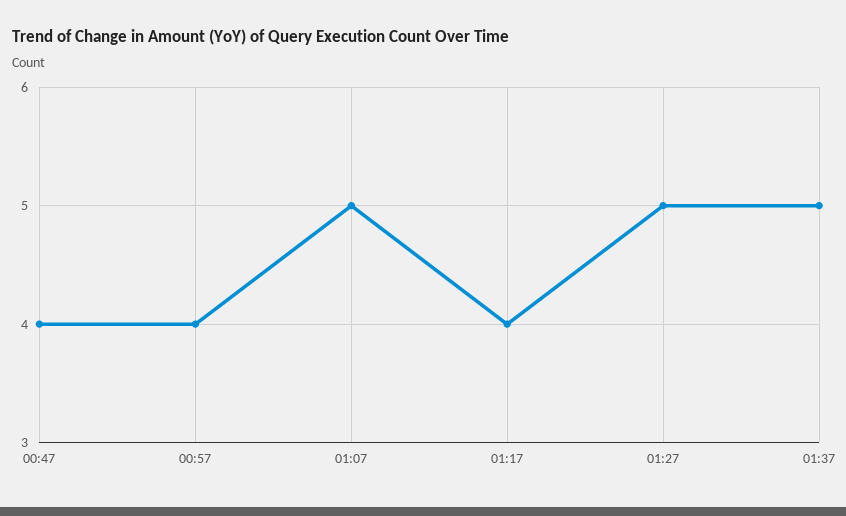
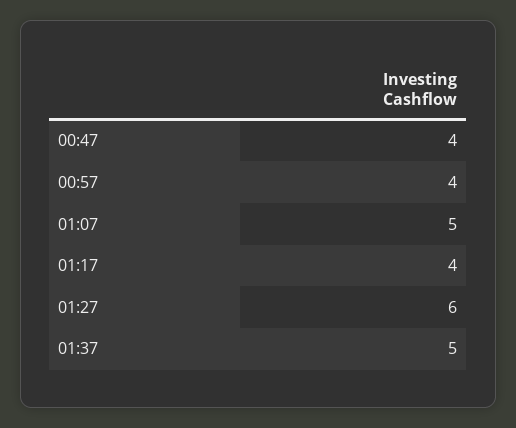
01:27: 5 -> 6

